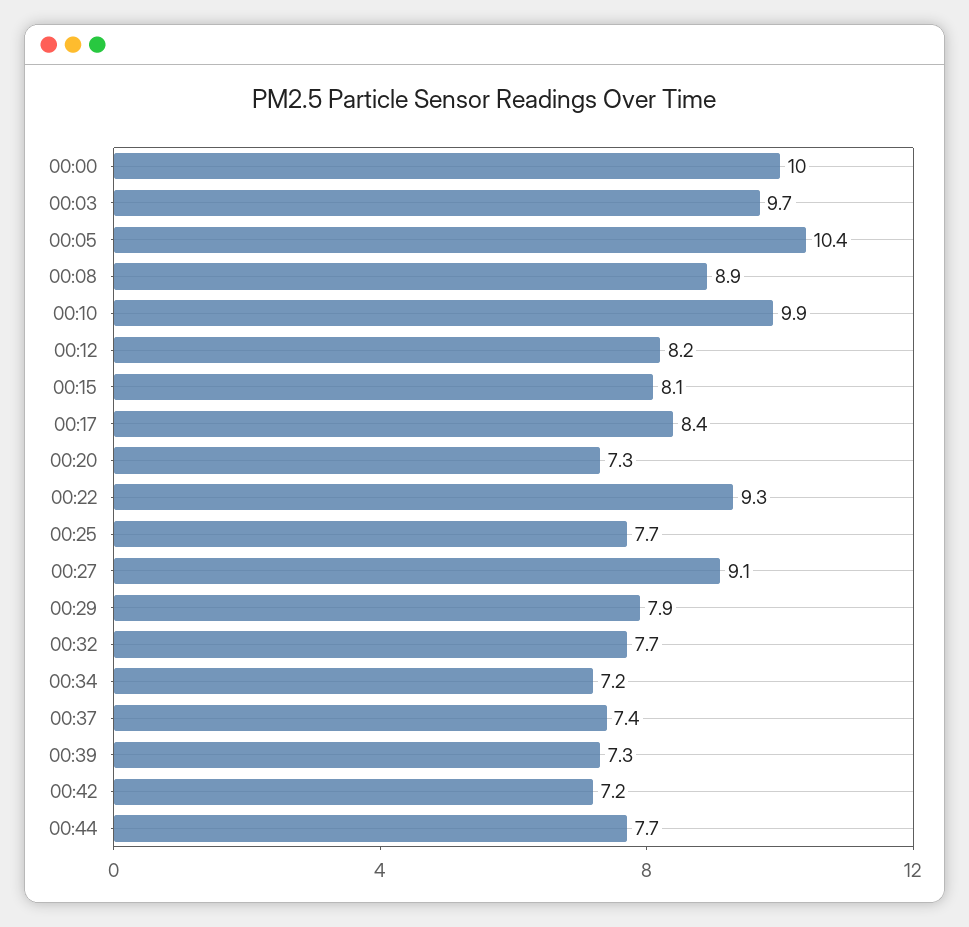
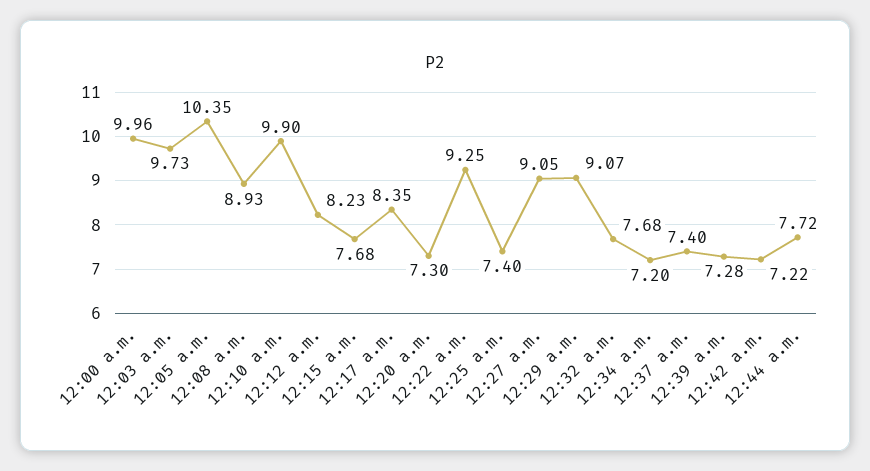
00:15: 8.1 -> 7.68
00:25: 7.7 -> 7.4
00:29: 7.9 -> 9.07

